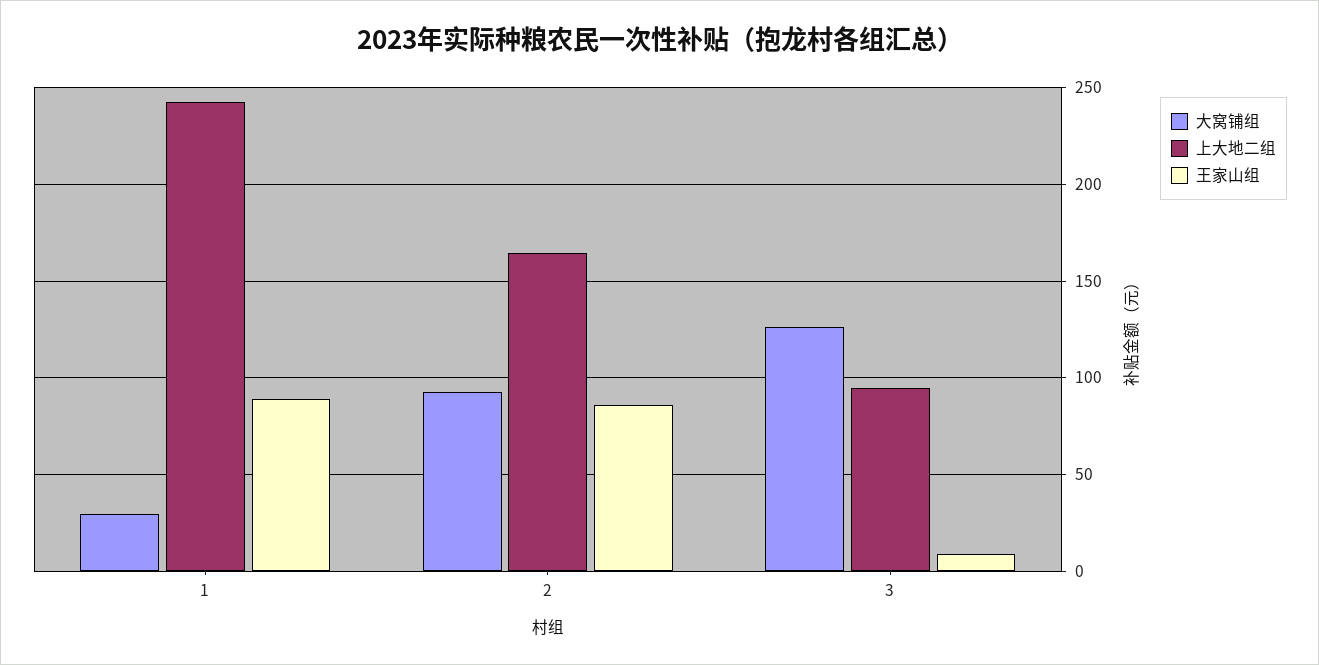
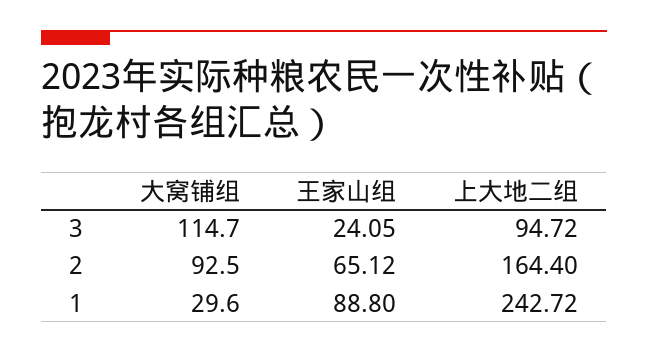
王家山组, 2: 85 -> 65.12
大窝铺组, 3: 125 -> 114.7
王家山组, 3: 10 -> 24.05

